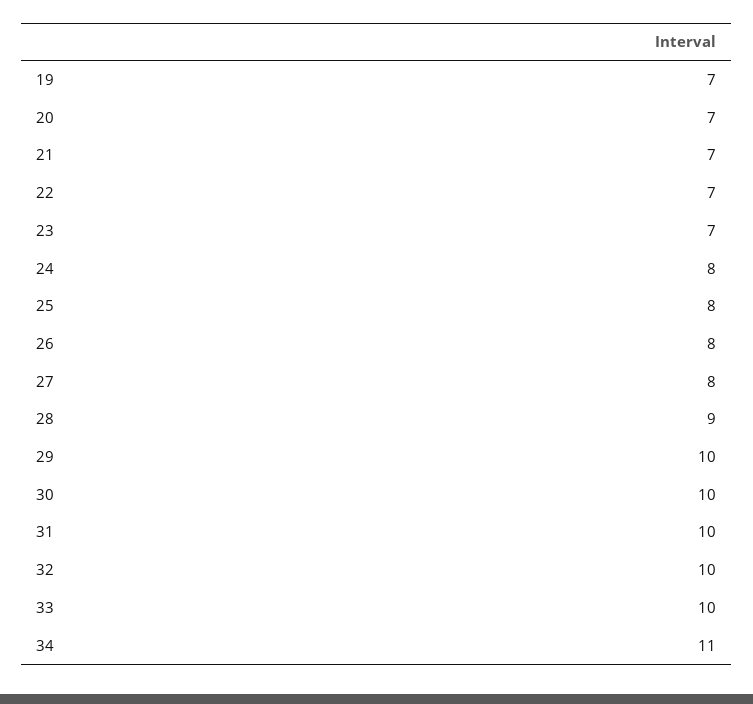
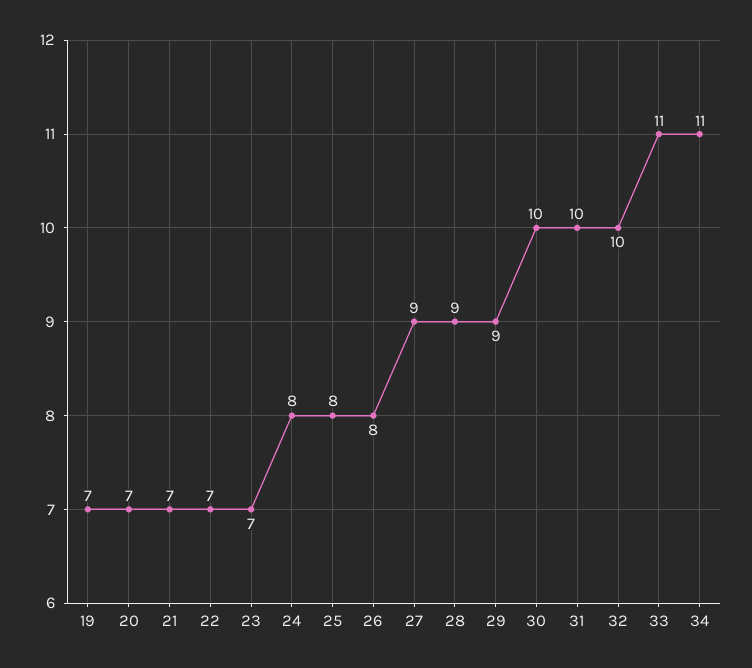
27: 8 -> 9
29: 10 -> 9
33: 10 -> 11

